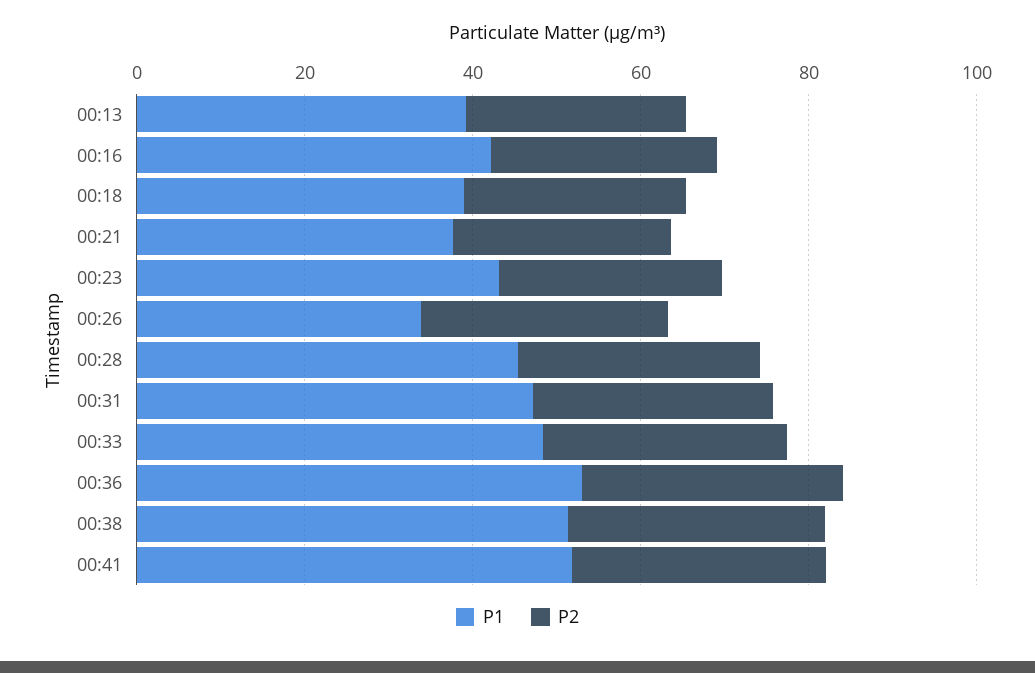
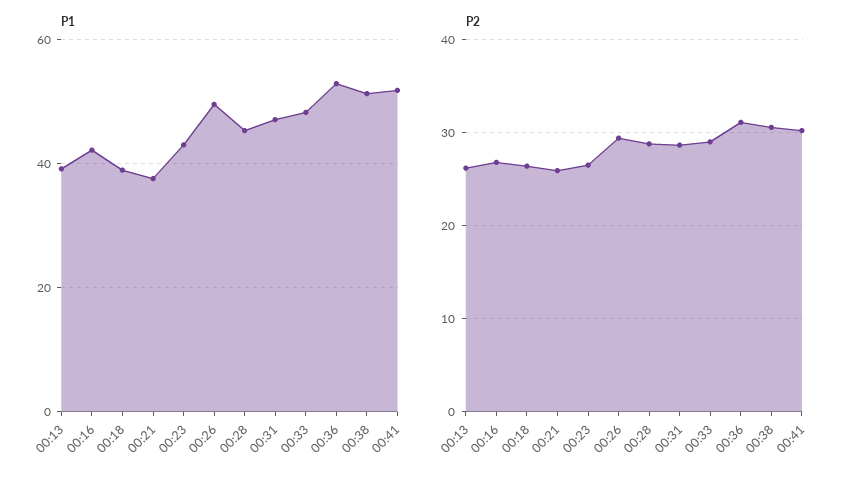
P1, 00:26: 35 -> 50

